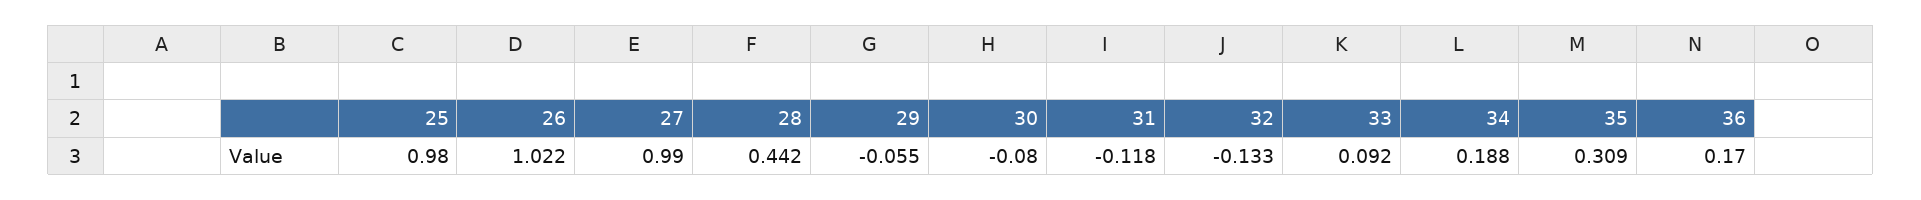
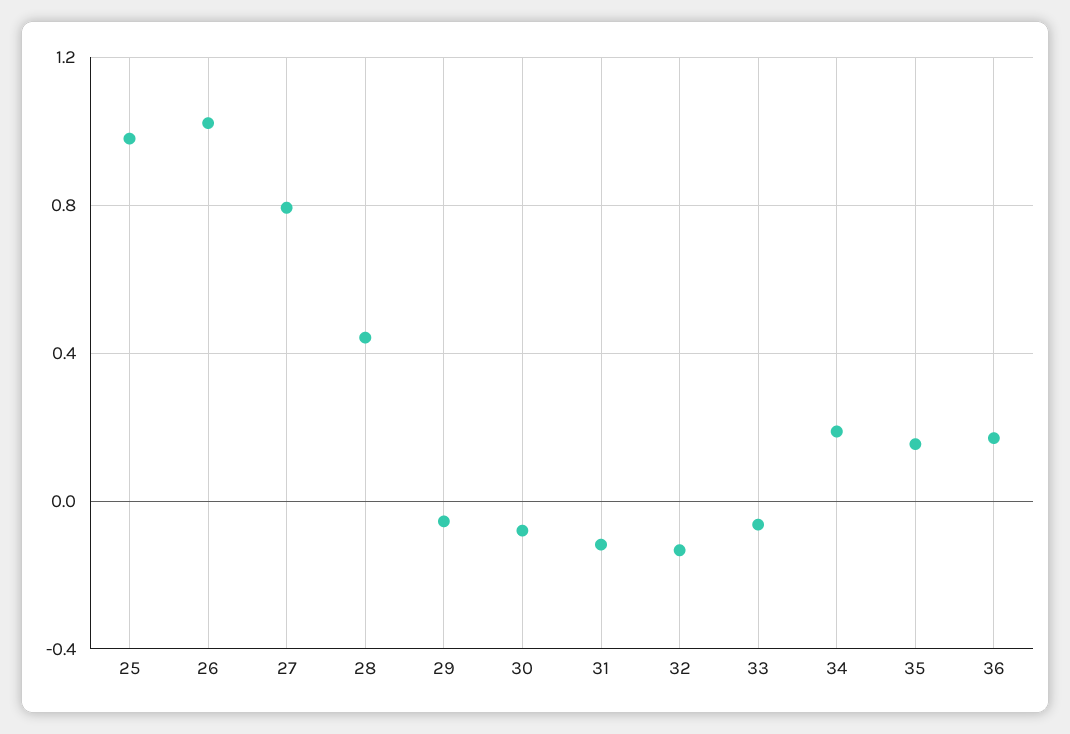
27: 0.99 -> 0.8
33: 0.092 -> -0.05
35: 0.309 -> 0.15

